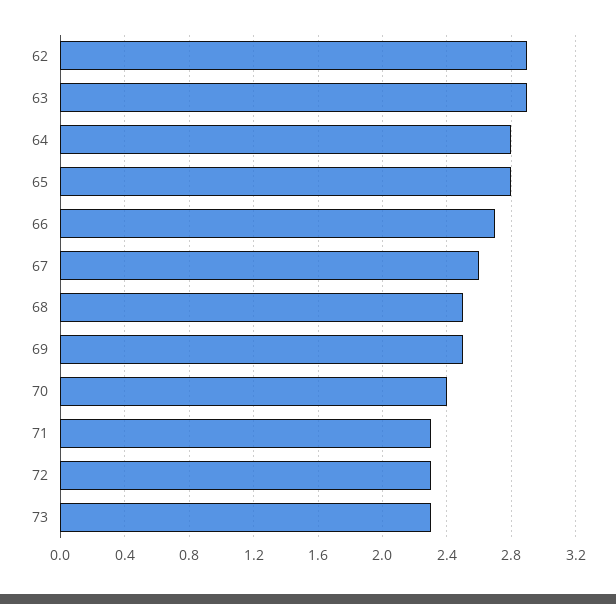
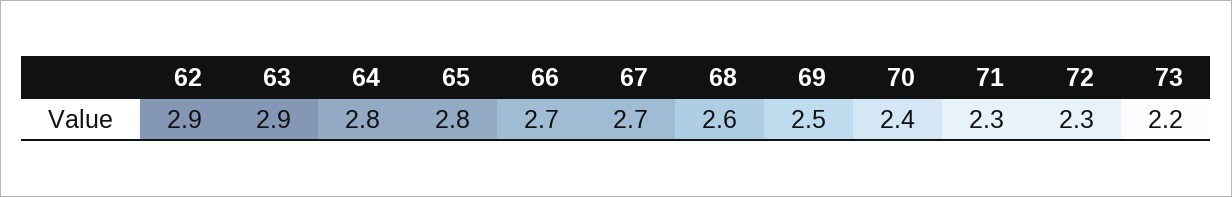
67: 2.6 -> 2.7
68: 2.5 -> 2.6
73: 2.3 -> 2.2

